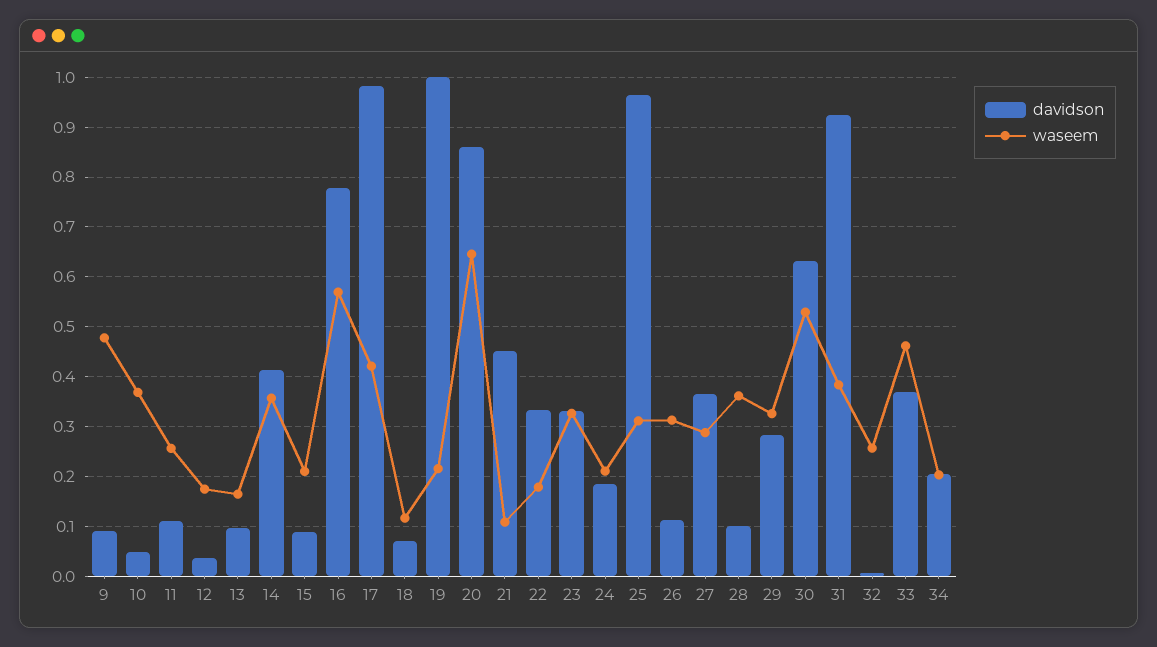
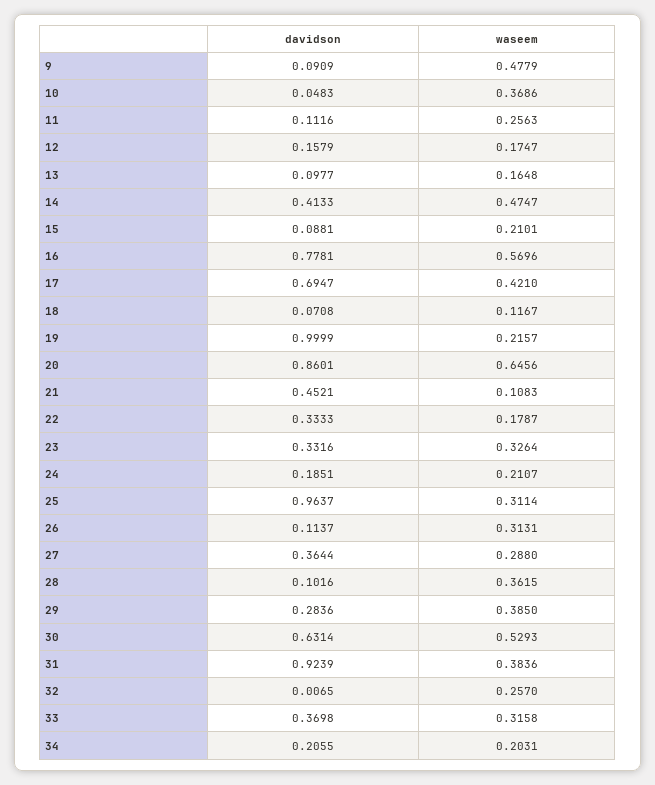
davidson, 12: 0.04 -> 0.1579
waseem, 14: 0.36 -> 0.4747
davidson, 17: 0.98 -> 0.6947
waseem, 29: 0.32 -> 0.385
waseem, 33: 0.46 -> 0.3158

